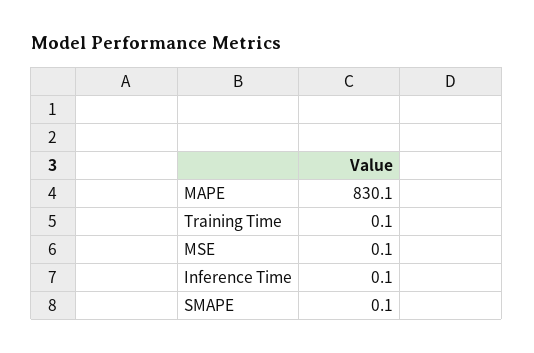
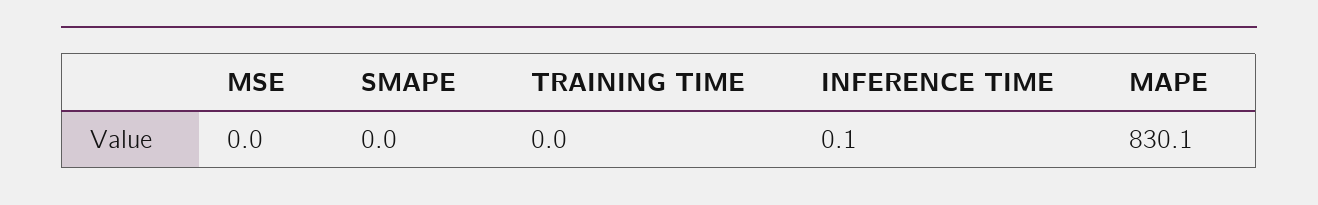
Training Time: 0.1 -> 0
MSE: 0.1 -> 0
SMAPE: 0.1 -> 0

